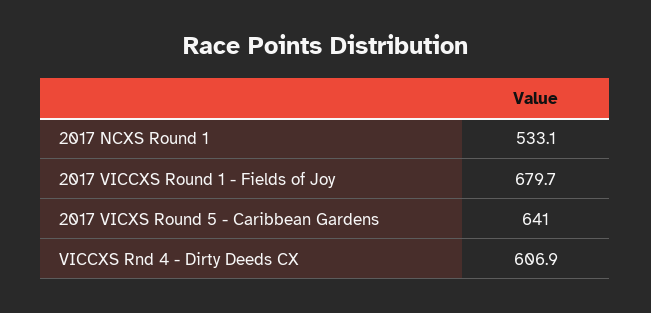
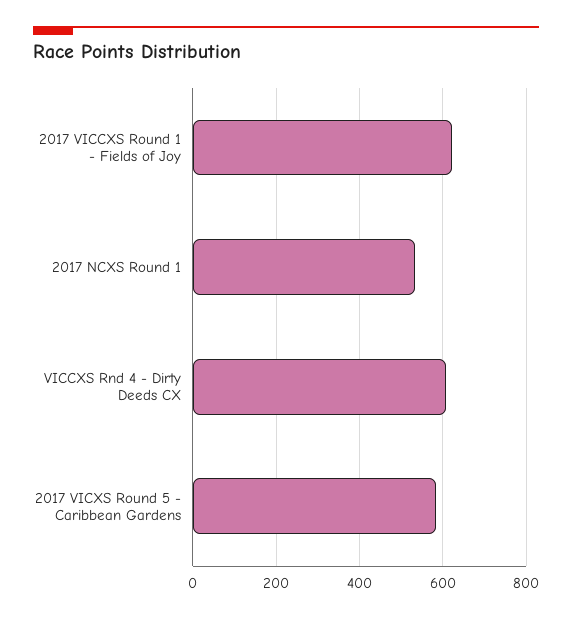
2017 VICCXS Round 1 - Fields of Joy: 679.7 -> 620
2017 VICXS Round 5 - Caribbean Gardens: 641 -> 580

